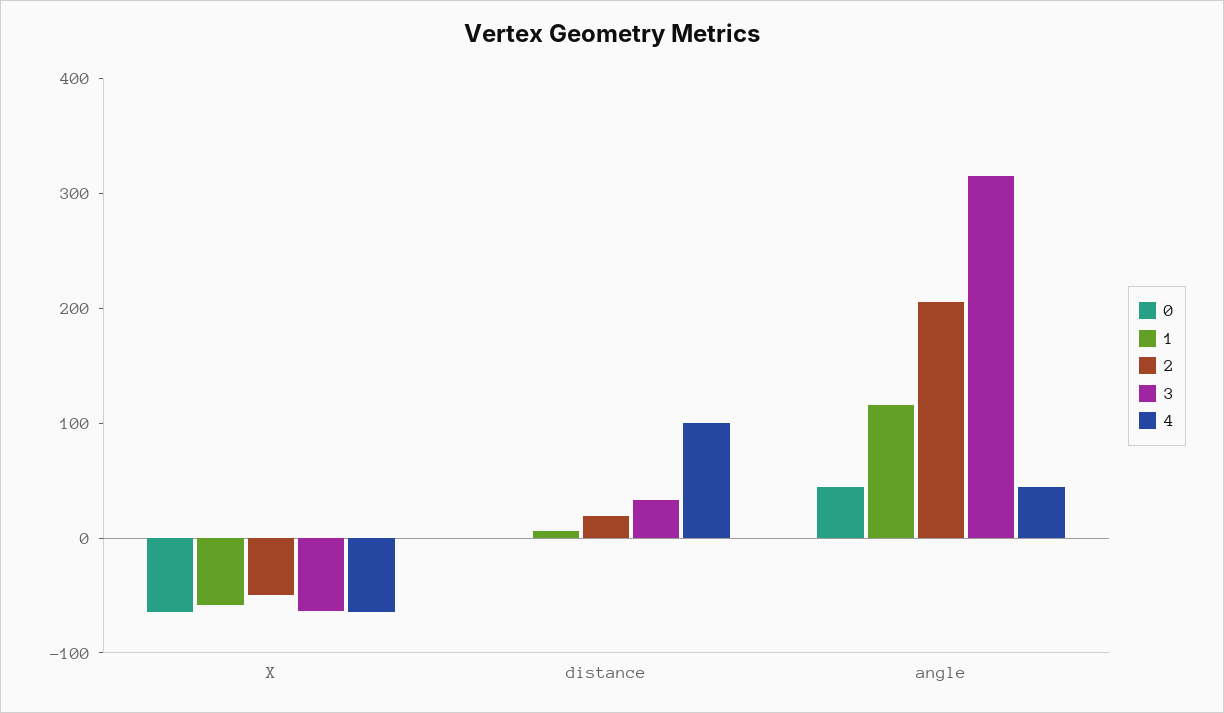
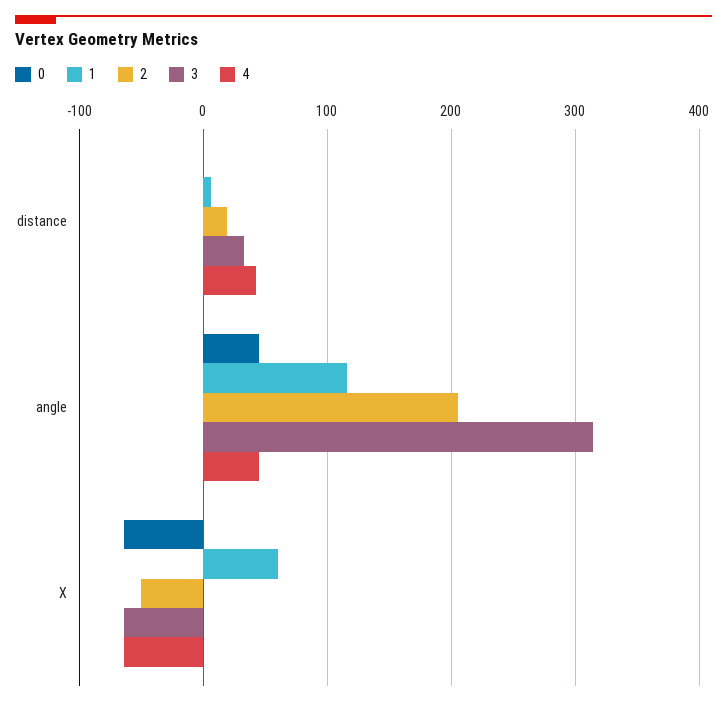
1, X: -60 -> 60
4, distance: 100 -> 40

